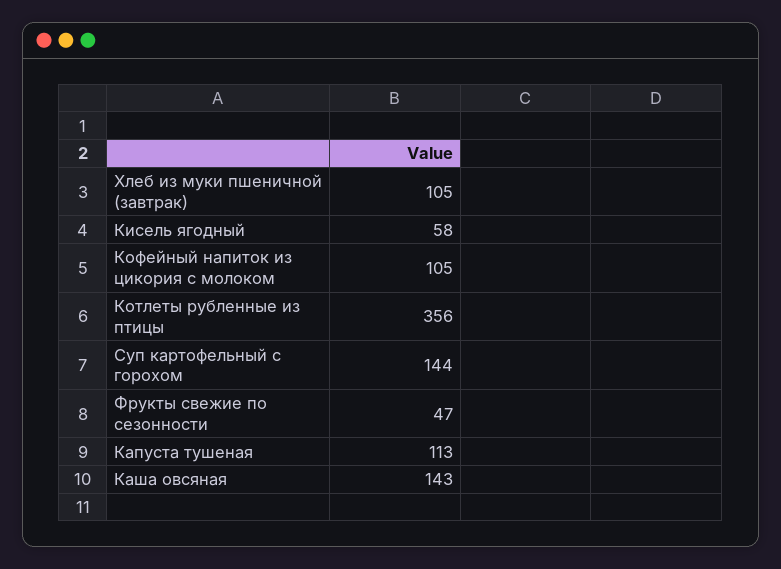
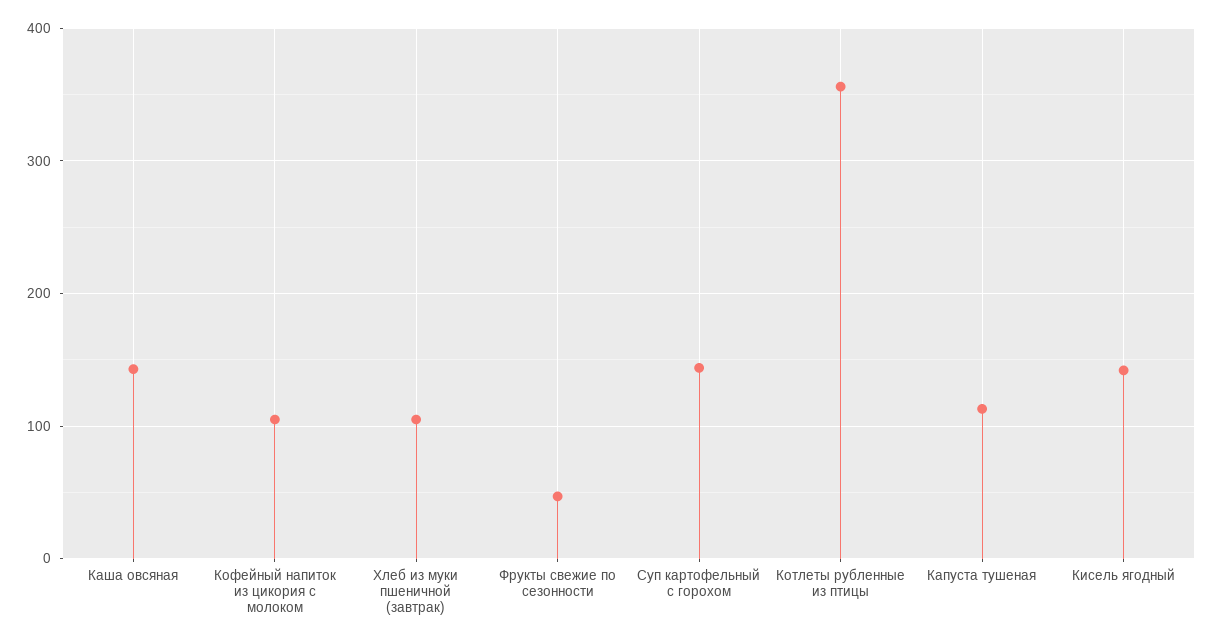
Кисель ягодный: 58 -> 140

